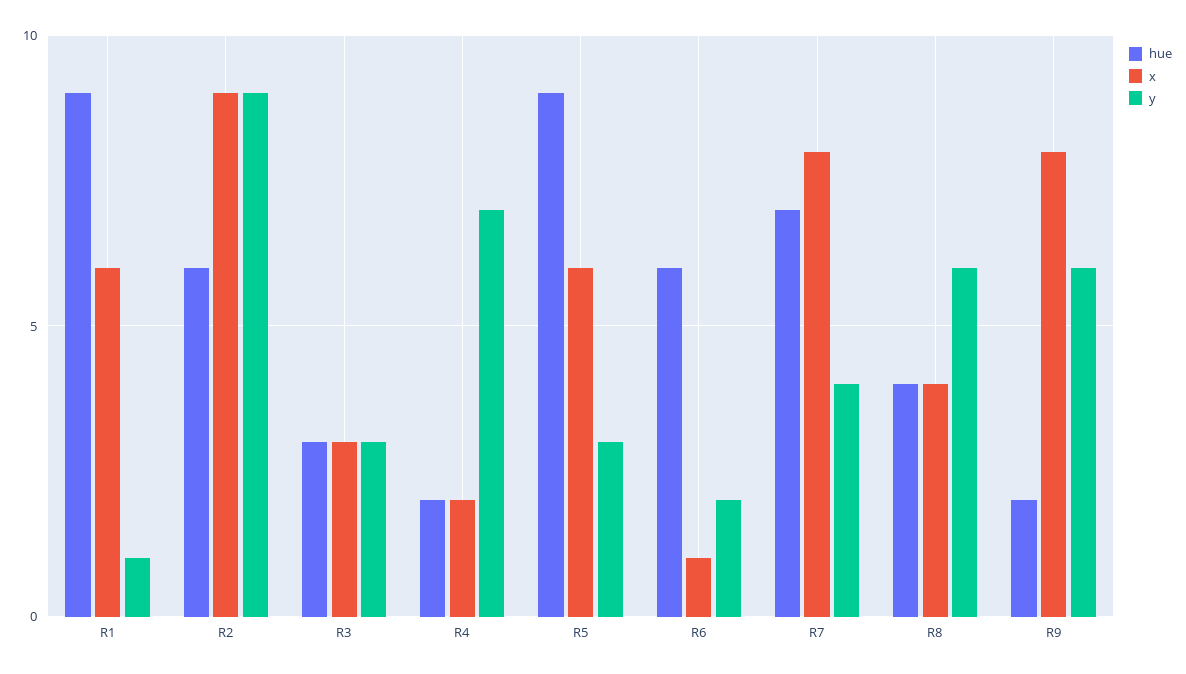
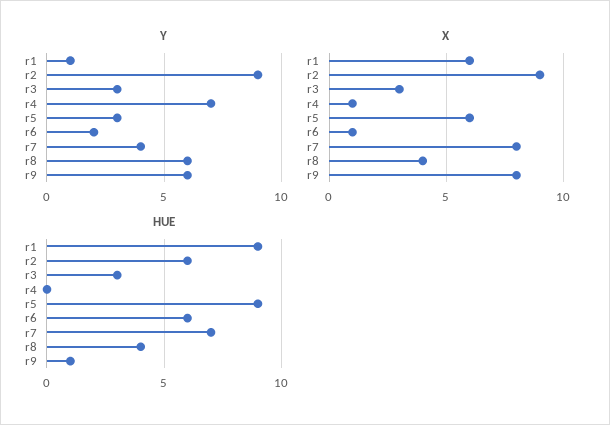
hue, R4: 2 -> 0
x, R4: 2 -> 1
hue, R9: 2 -> 1

